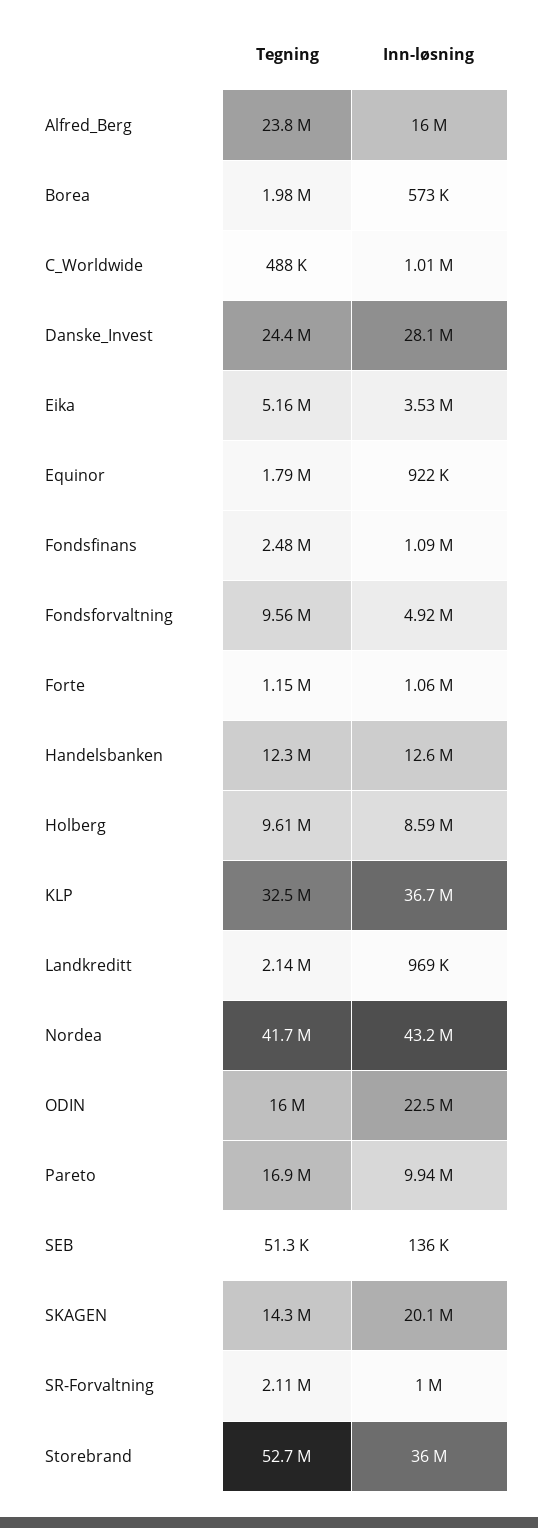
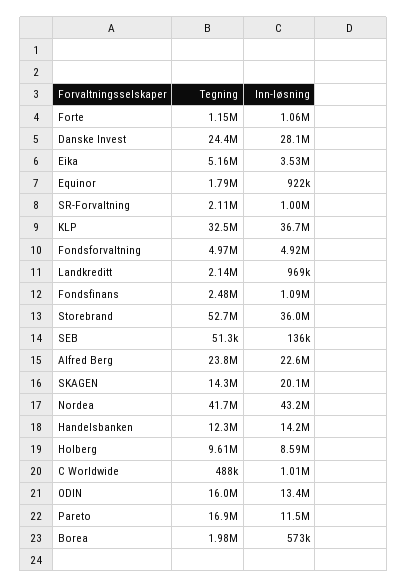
Inn-løsning, Alfred_Berg: 16000000 -> 22600000
Tegning, Fondsforvaltning: 9560000 -> 4970000
Inn-løsning, Handelsbanken: 12600000 -> 14200000
Inn-løsning, ODIN: 22500000 -> 13400000
Inn-løsning, Pareto: 9940000 -> 11500000

